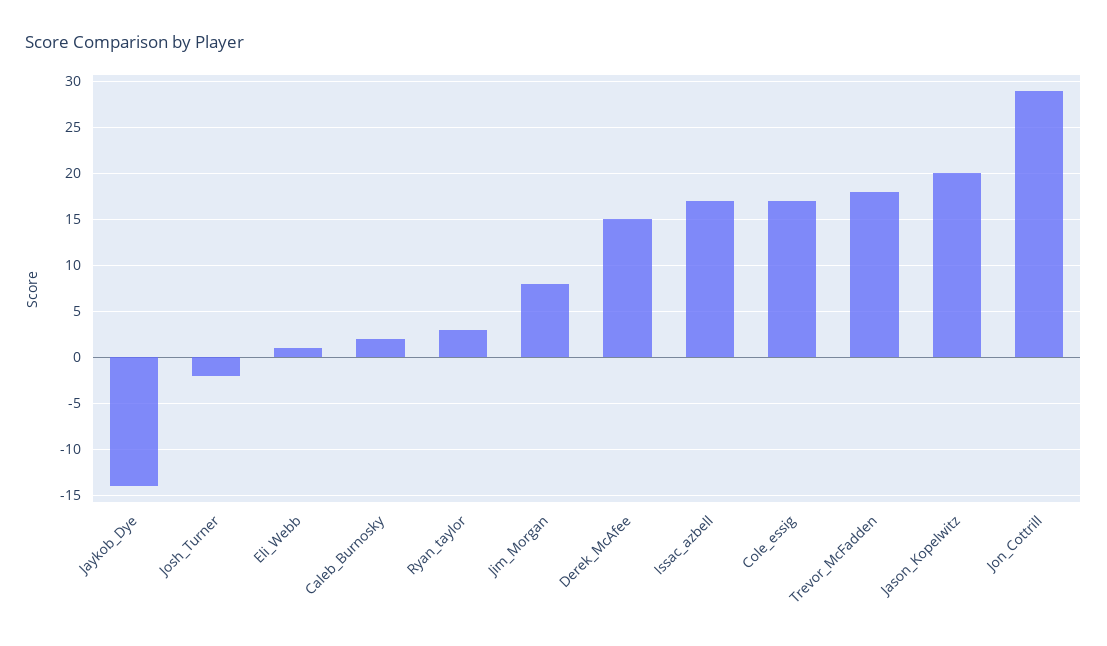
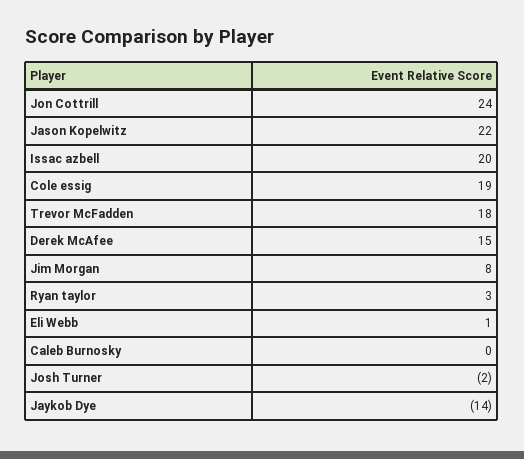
Caleb_Burnosky: 2 -> 0
Issac_azbell: 17 -> 20
Cole_essig: 17 -> 19
Jason_Kopelwitz: 20 -> 22
Jon_Cottrill: 29 -> 24

